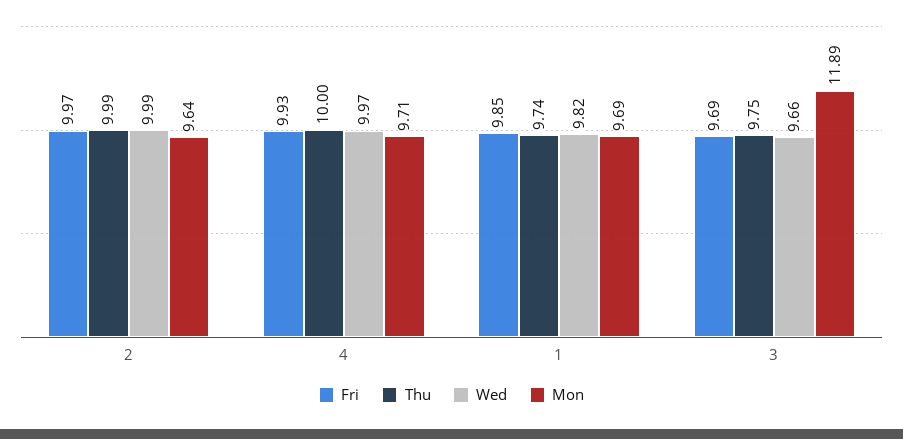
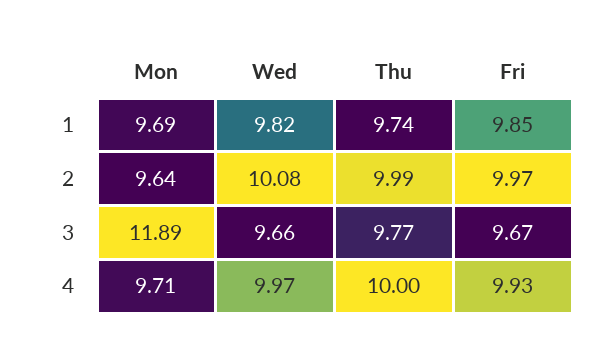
Wed, 2: 9.99 -> 10.08
Fri, 3: 9.69 -> 9.67
Thu, 3: 9.75 -> 9.77

